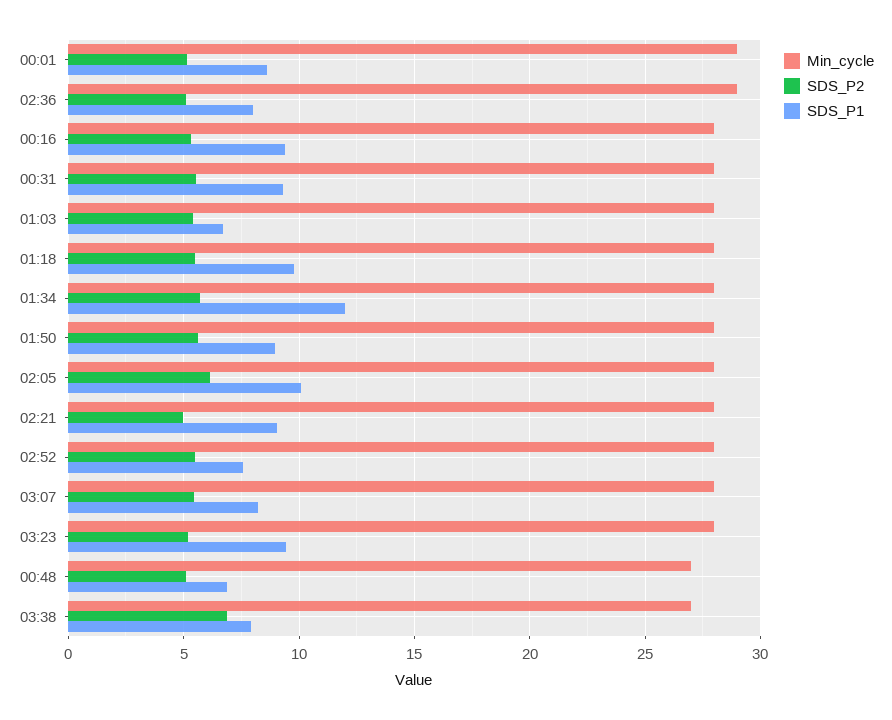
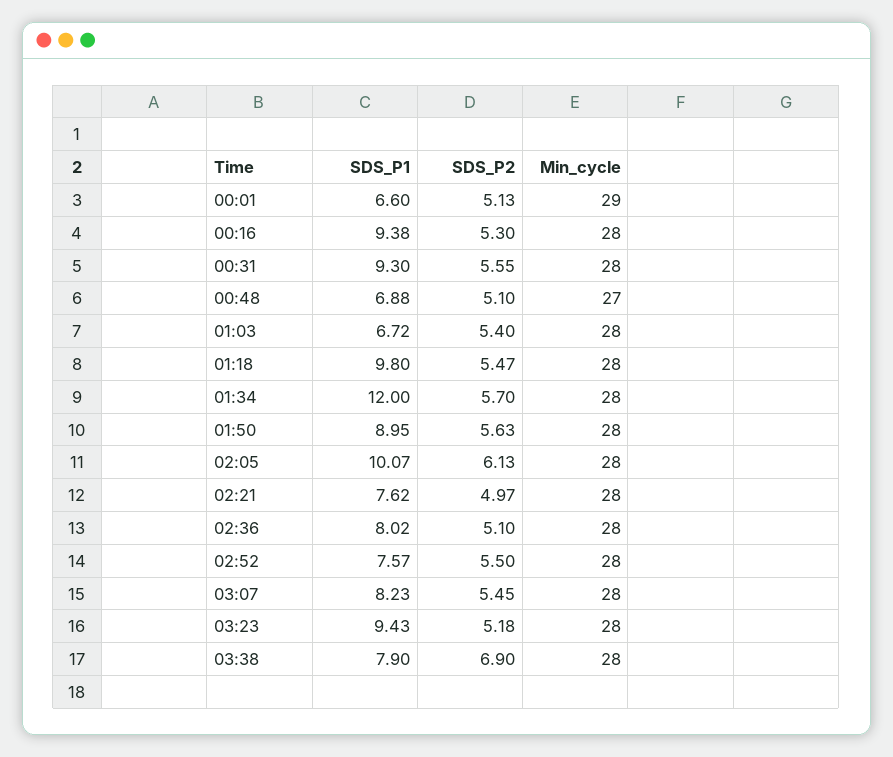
SDS_P1, 00:01: 8.5 -> 6.6
Min_cycle, 02:36: 29 -> 28
SDS_P1, 02:21: 9 -> 7.62
Min_cycle, 03:38: 27 -> 28

